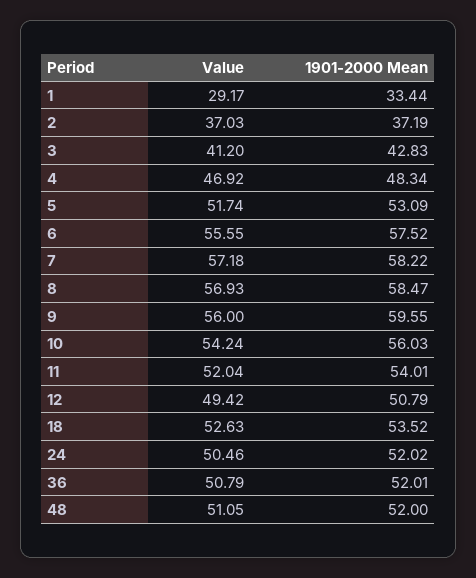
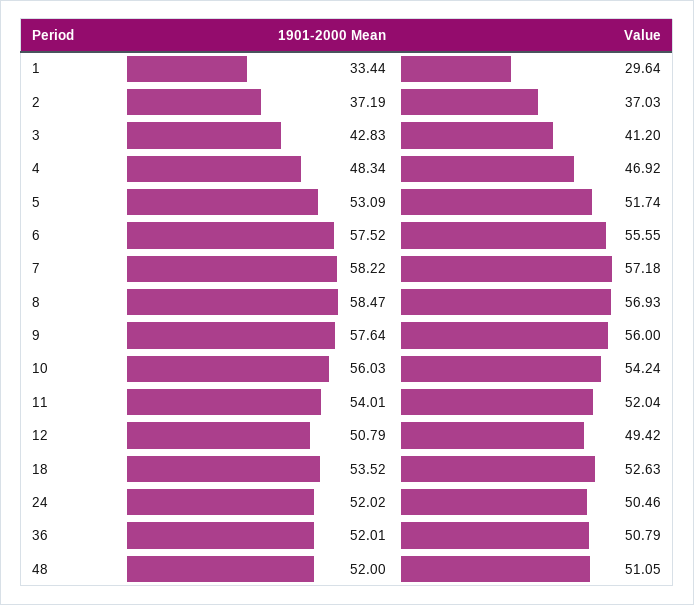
Value, 1: 29.17 -> 29.64
1901-2000 Mean, 9: 59.55 -> 57.64

